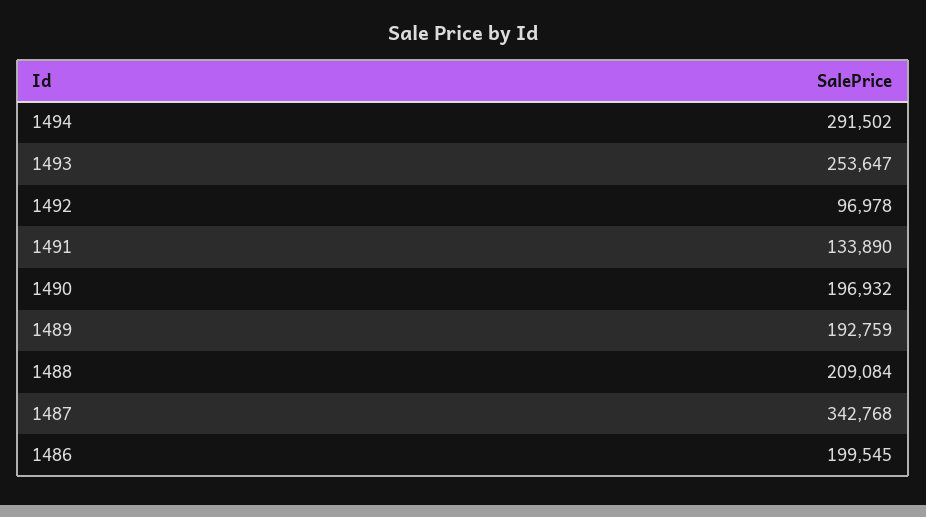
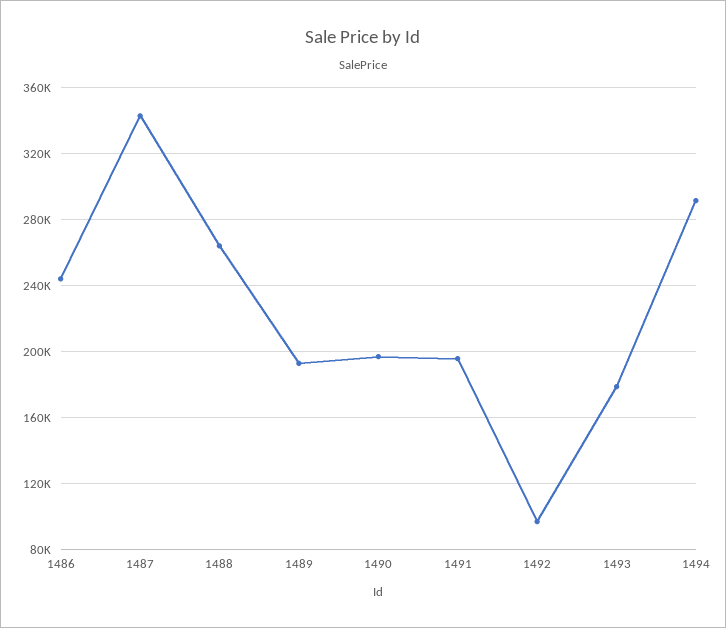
1493: 253647 -> 180000
1491: 133890 -> 195000
1488: 209084 -> 265000
1486: 199545 -> 245000

